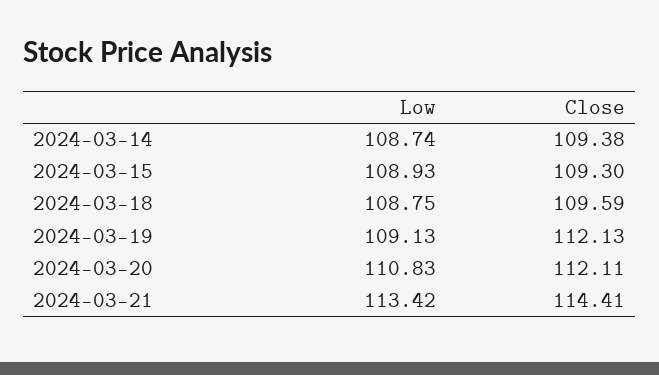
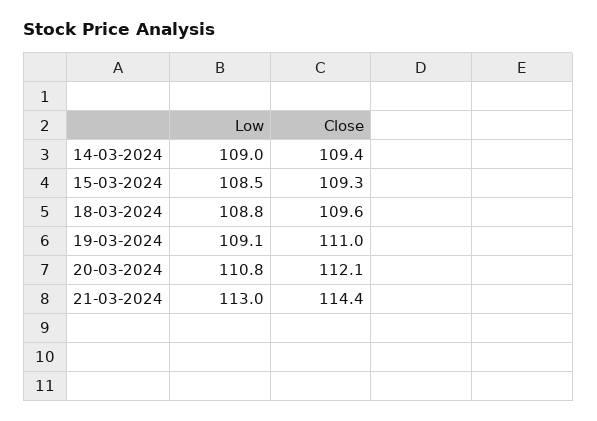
Low, 2024-03-14: 108.74 -> 109
Low, 2024-03-15: 108.93 -> 108.5
Close, 2024-03-19: 112.13 -> 111
Low, 2024-03-21: 113.42 -> 113

